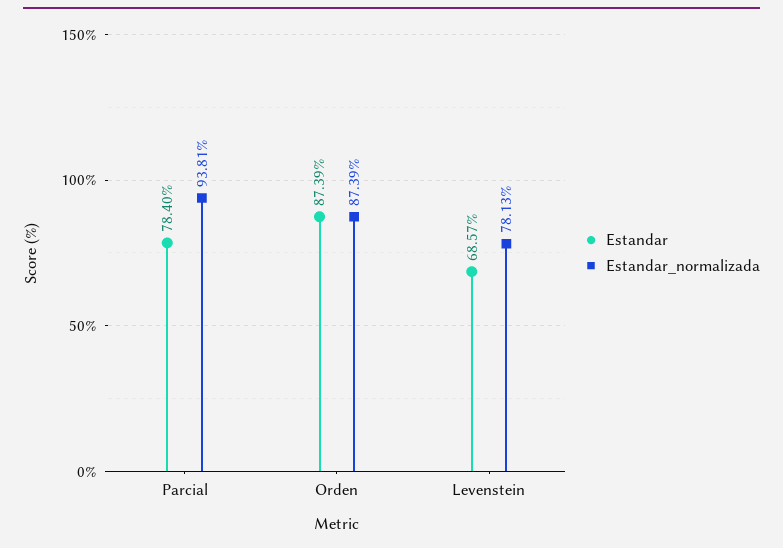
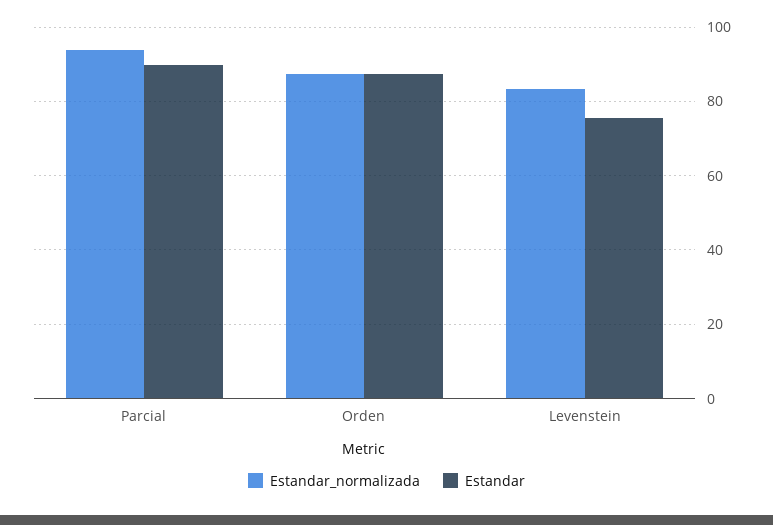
Estandar, Parcial: 78.4 -> 90
Estandar, Levenstein: 68.57 -> 76
Estandar_normalizada, Levenstein: 78.13 -> 84

